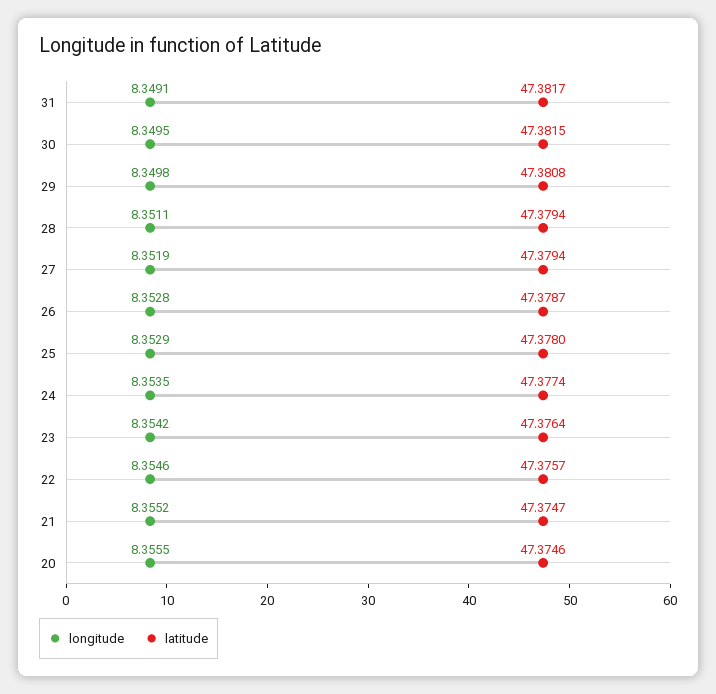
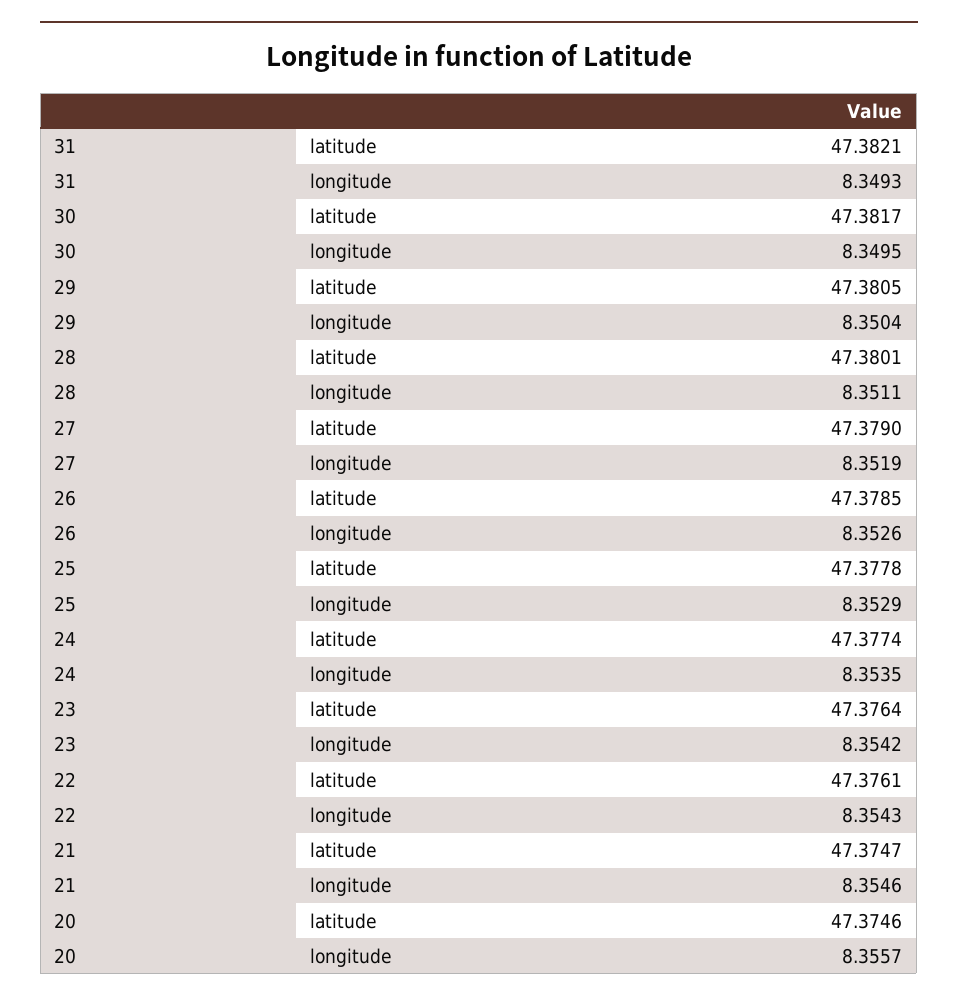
longitude, 31: 8.3491 -> 8.3493
latitude, 31: 47.3817 -> 47.3821
latitude, 30: 47.3815 -> 47.3817
longitude, 29: 8.3498 -> 8.3504
latitude, 29: 47.3808 -> 47.3805
latitude, 28: 47.3794 -> 47.3801
latitude, 27: 47.3794 -> 47.379
longitude, 26: 8.3528 -> 8.3526
latitude, 26: 47.3787 -> 47.3785
latitude, 25: 47.378 -> 47.3778
longitude, 22: 8.3546 -> 8.3543
latitude, 22: 47.3757 -> 47.3761
longitude, 21: 8.3552 -> 8.3546
longitude, 20: 8.3555 -> 8.3557

